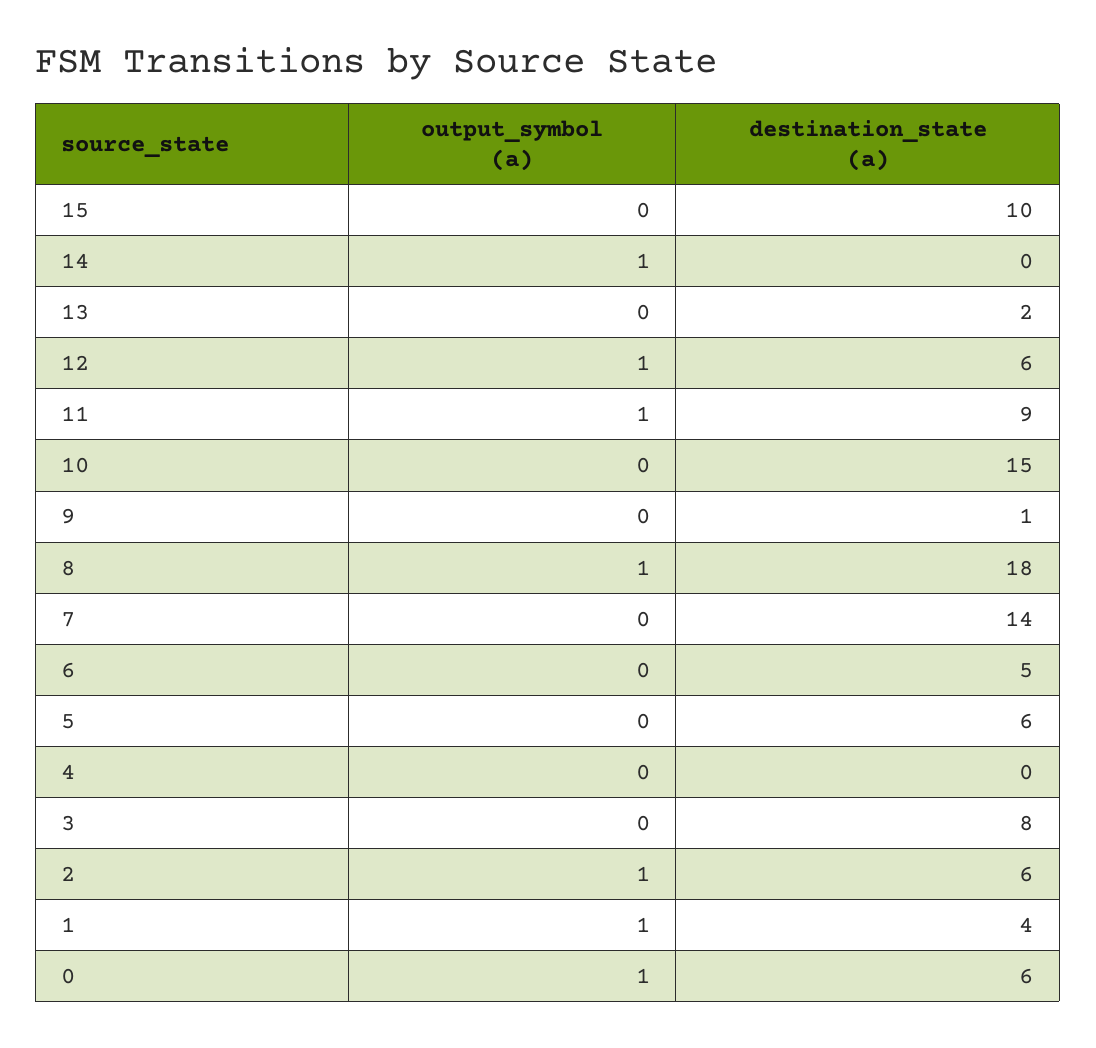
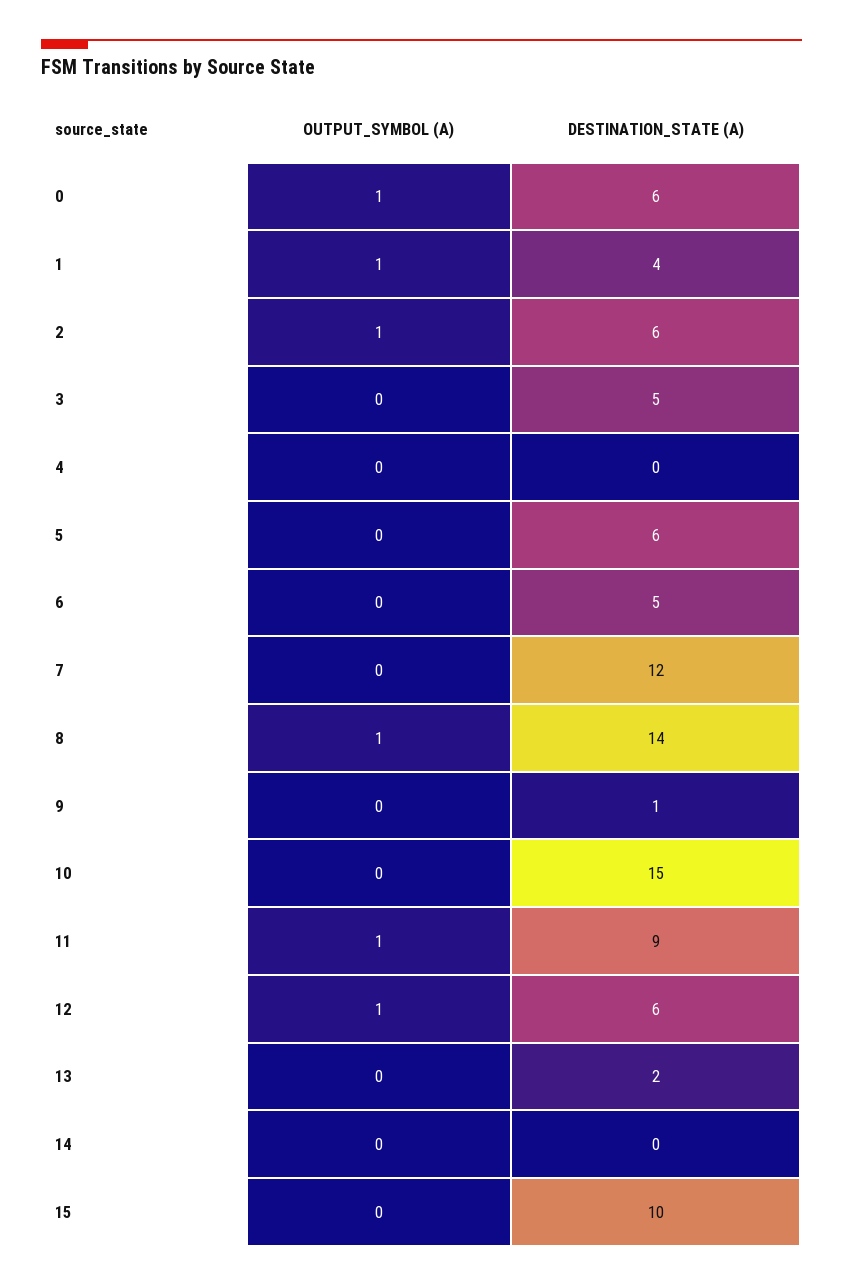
output_symbol (a), 14: 1 -> 0
destination_state (a), 8: 18 -> 14
destination_state (a), 7: 14 -> 12
destination_state (a), 3: 8 -> 5

